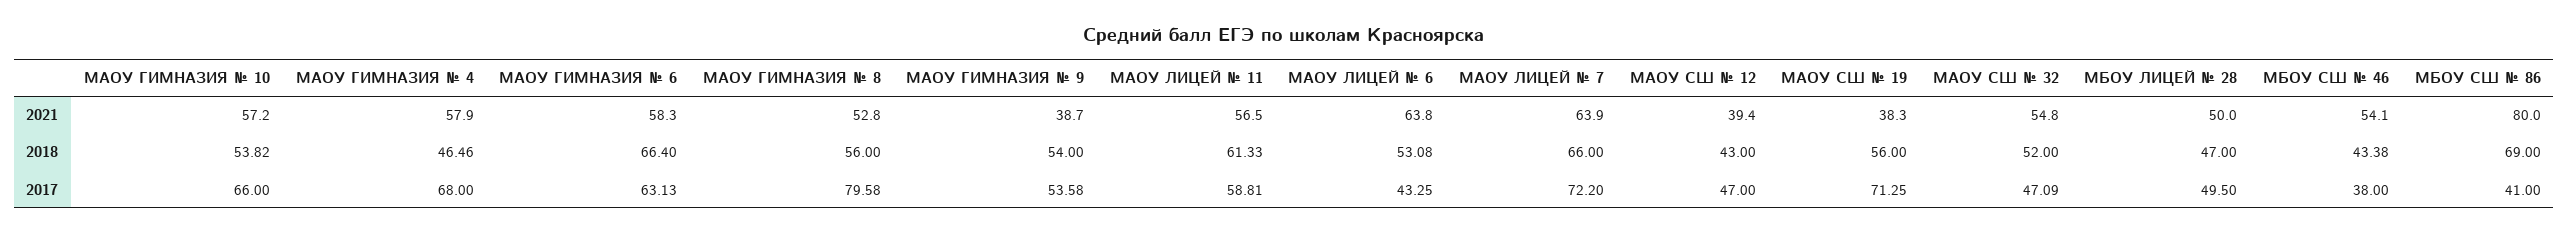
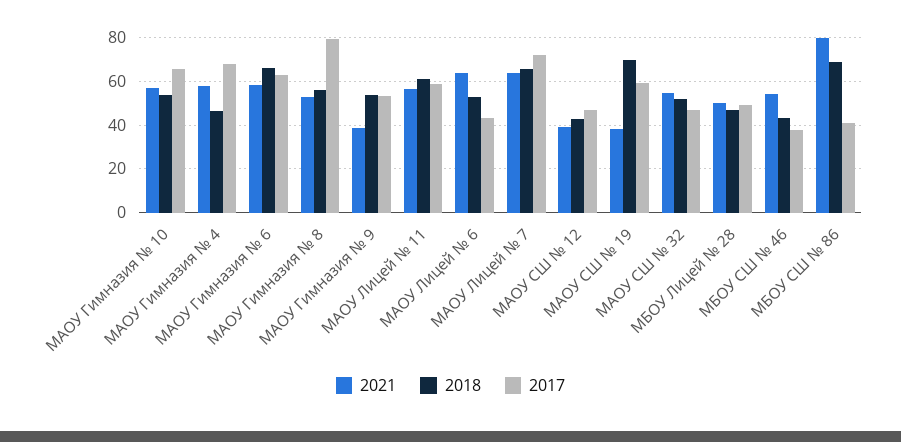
2018, МАОУ СШ № 19: 56 -> 70
2017, МАОУ СШ № 19: 71.25 -> 60

